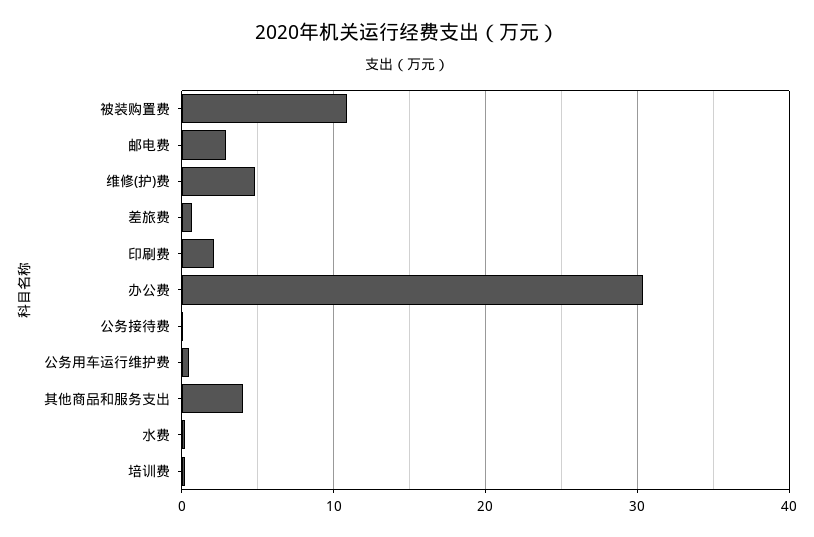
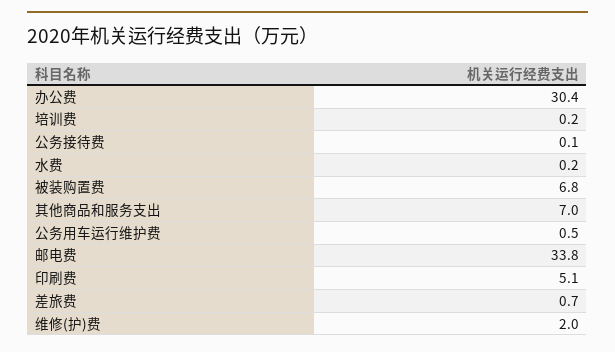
被装购置费: 11 -> 6.8
邮电费: 3 -> 33.8
维修(护)费: 5 -> 2
印刷费: 2 -> 5.1
其他商品和服务支出: 4 -> 7

